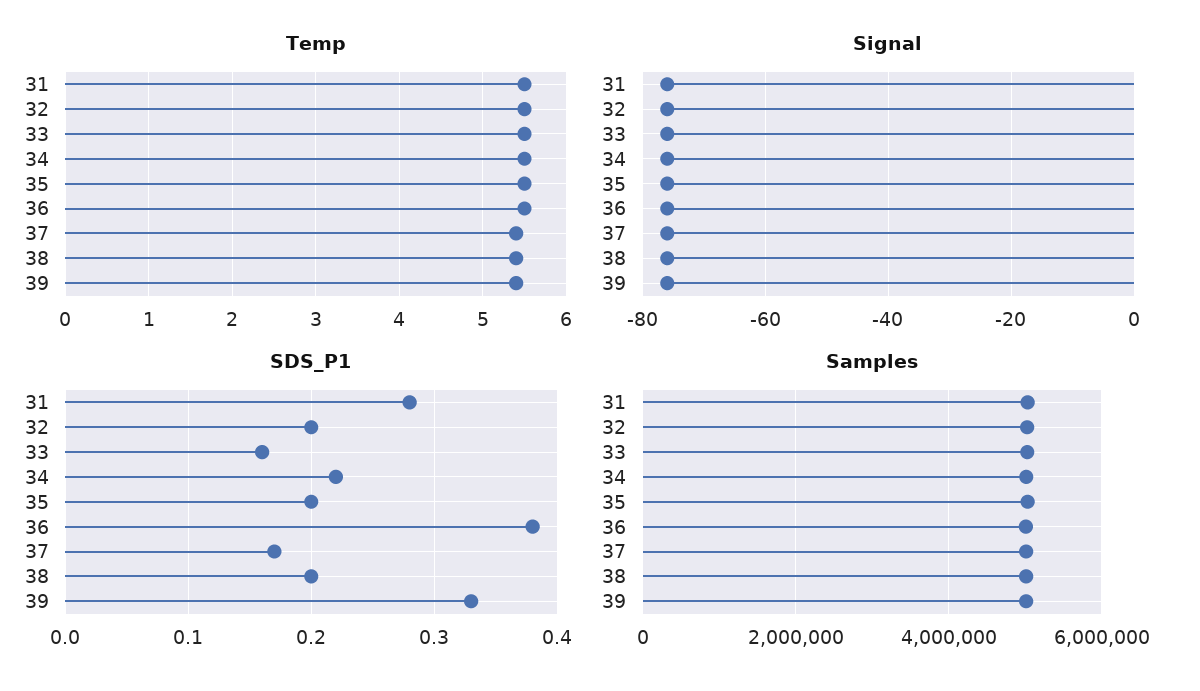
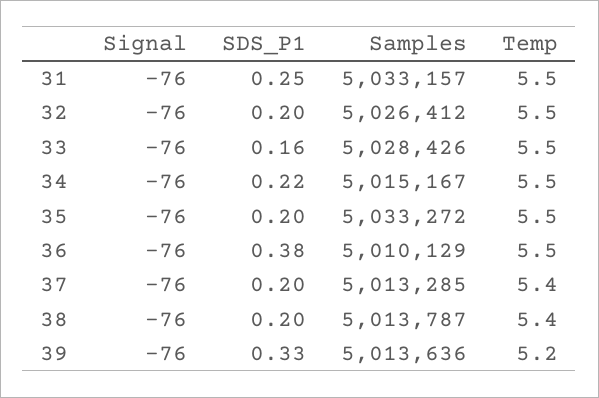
Temp, 39: 5.4 -> 5.2
SDS_P1, 31: 0.28 -> 0.25
SDS_P1, 37: 0.17 -> 0.2

